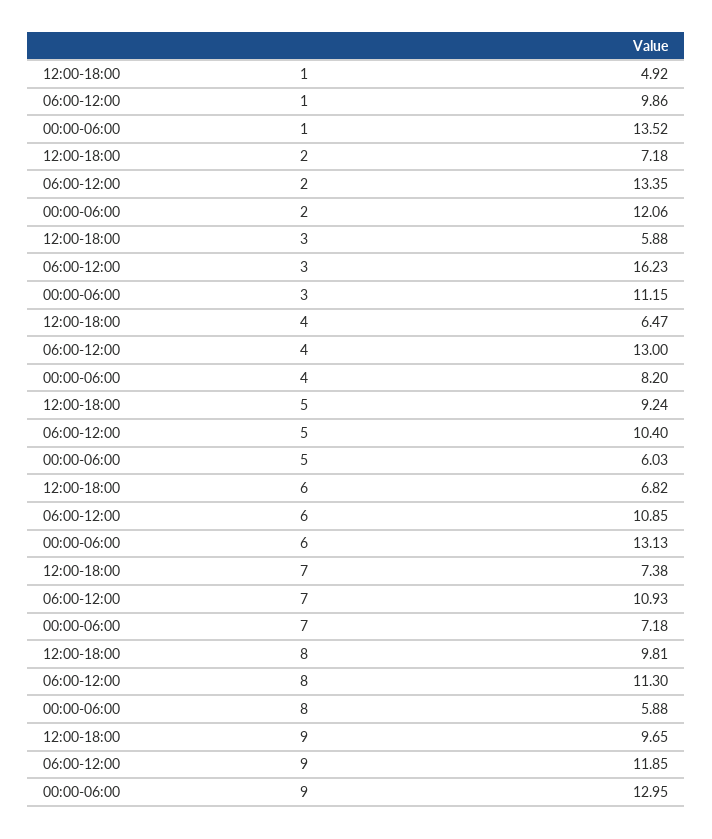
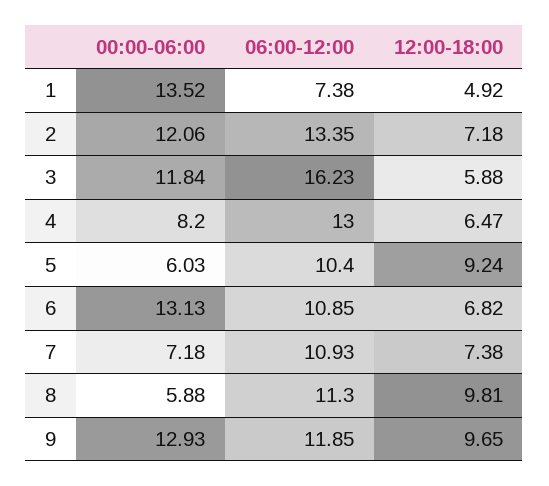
06:00-12:00, 1: 9.86 -> 7.38
00:00-06:00, 3: 11.15 -> 11.84
00:00-06:00, 9: 12.95 -> 12.93

